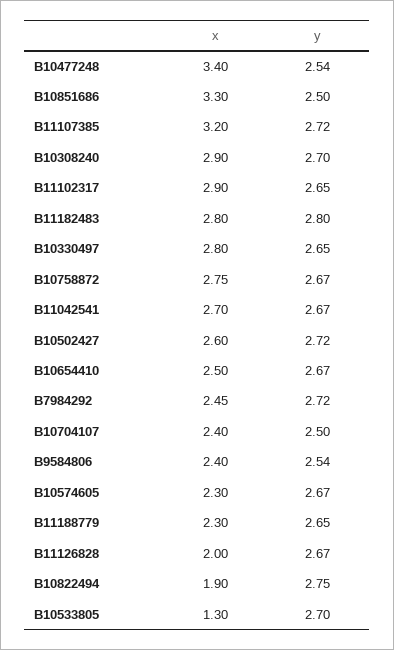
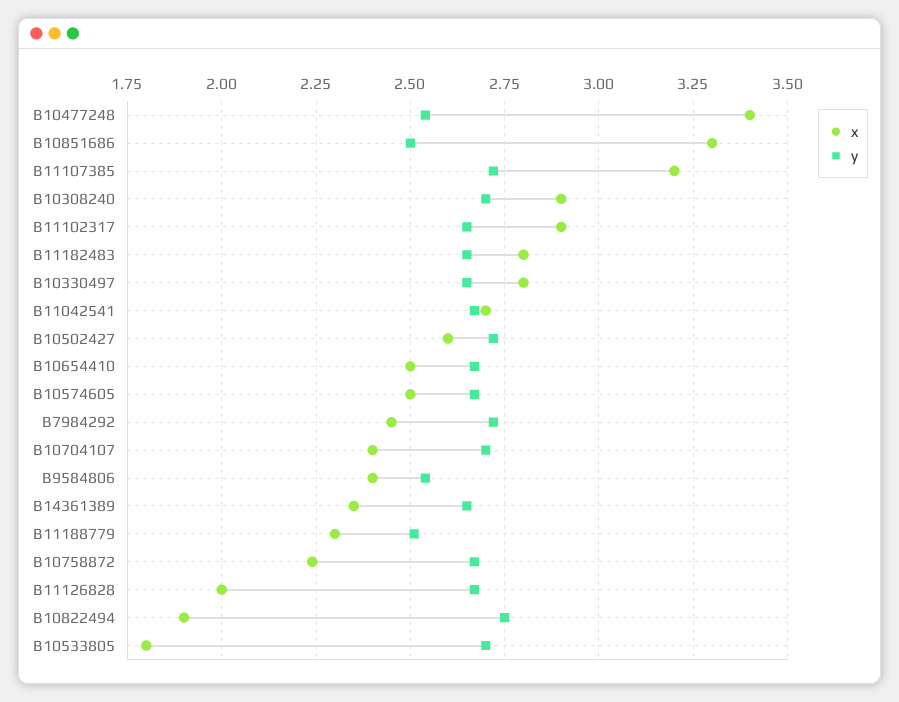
y, B11182483: 2.8 -> 2.65
x, B10758872: 2.75 -> 2.25
y, B10704107: 2.5 -> 2.7
x, B10574605: 2.3 -> 2.5
y, B11188779: 2.65 -> 2.5
x, B10533805: 1.3 -> 1.8
x, B14361389: none -> 2.35
y, B14361389: none -> 2.65

